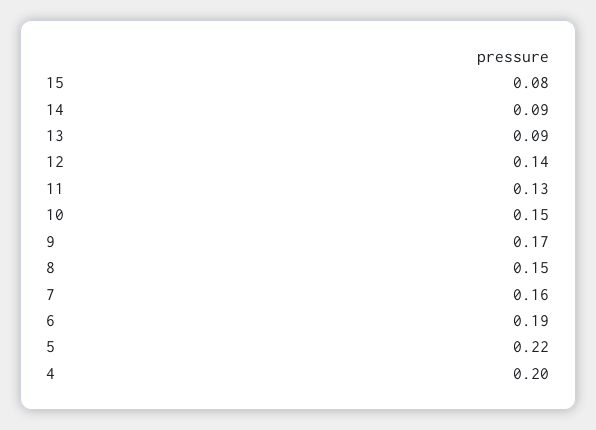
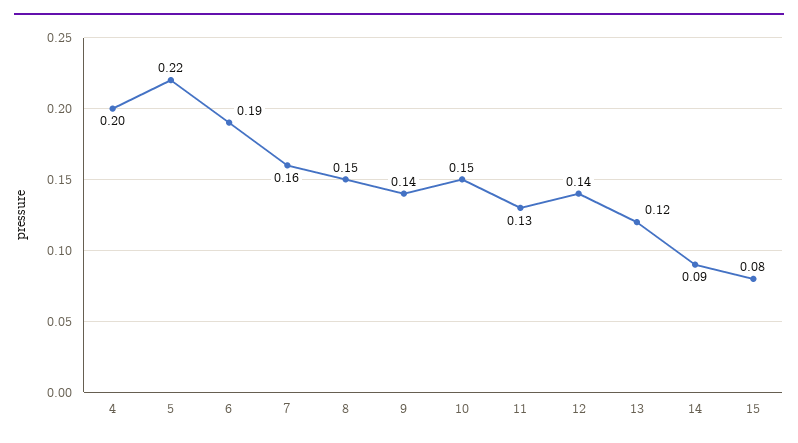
13: 0.09 -> 0.12
9: 0.17 -> 0.14

